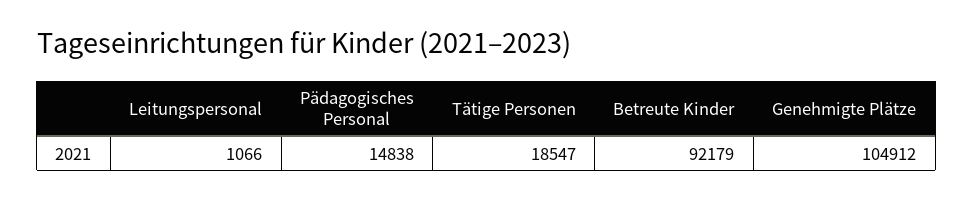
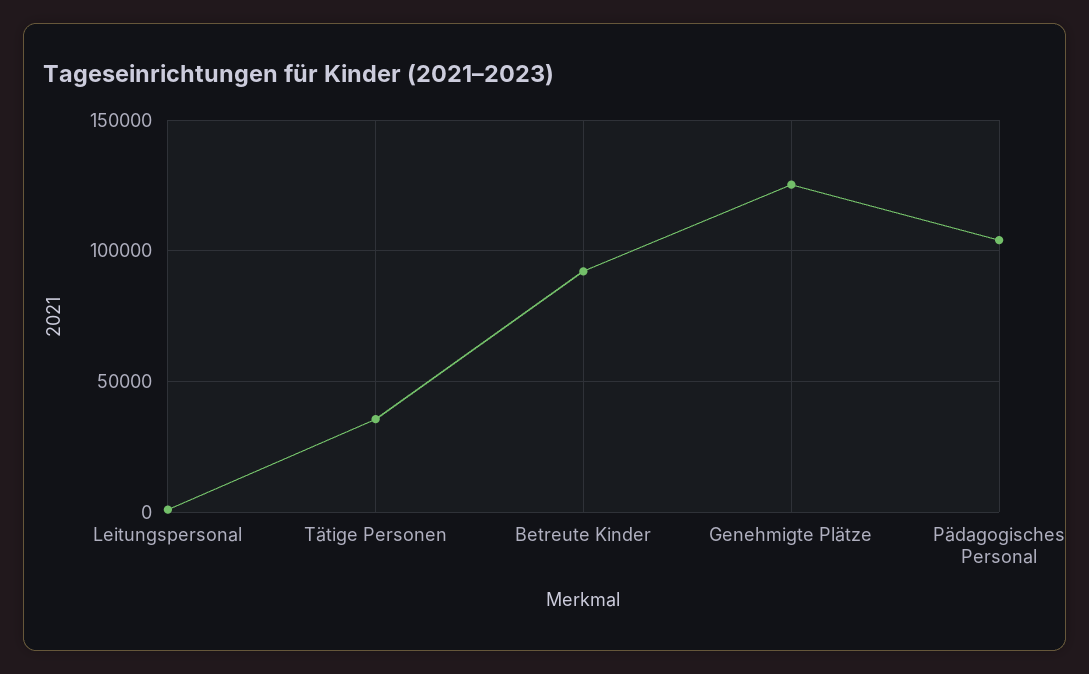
Pädagogisches Personal: 14838 -> 105000
Tätige Personen: 18547 -> 35000
Genehmigte Plätze: 104912 -> 125000

